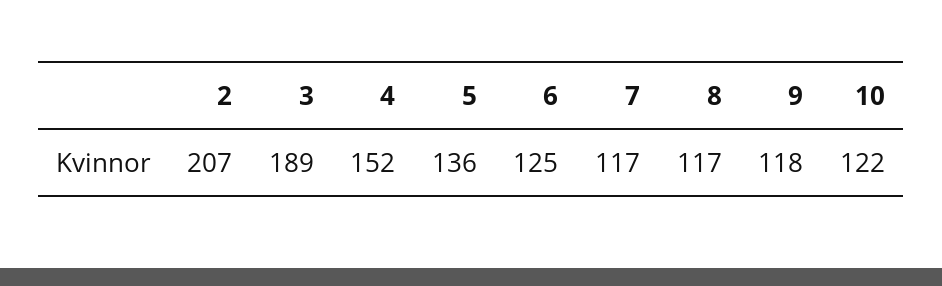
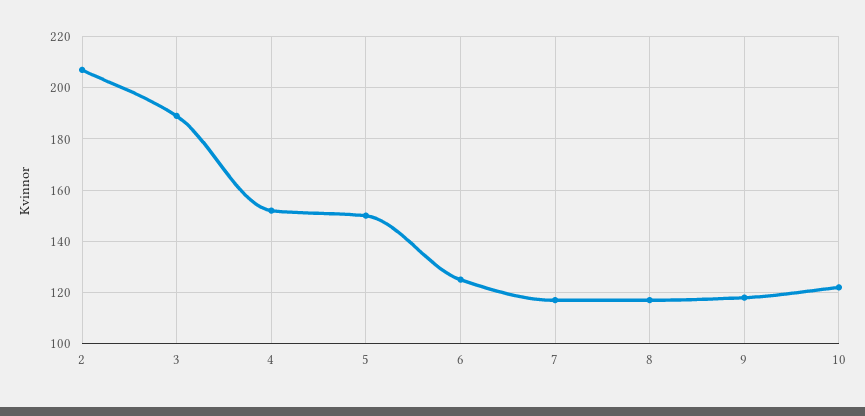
5: 136 -> 150

